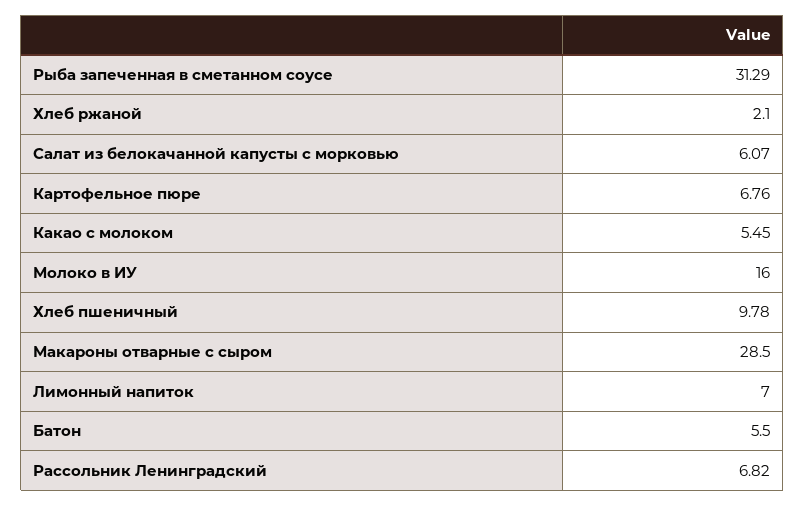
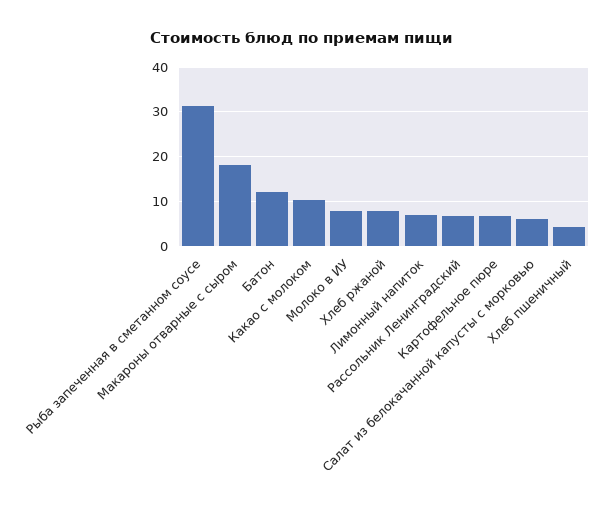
Хлеб ржаной: 2.1 -> 8
Какао с молоком: 5.45 -> 10
Молоко в ИУ: 16 -> 8
Хлеб пшеничный: 9.78 -> 4
Макароны отварные с сыром: 28.5 -> 18
Батон: 5.5 -> 12

